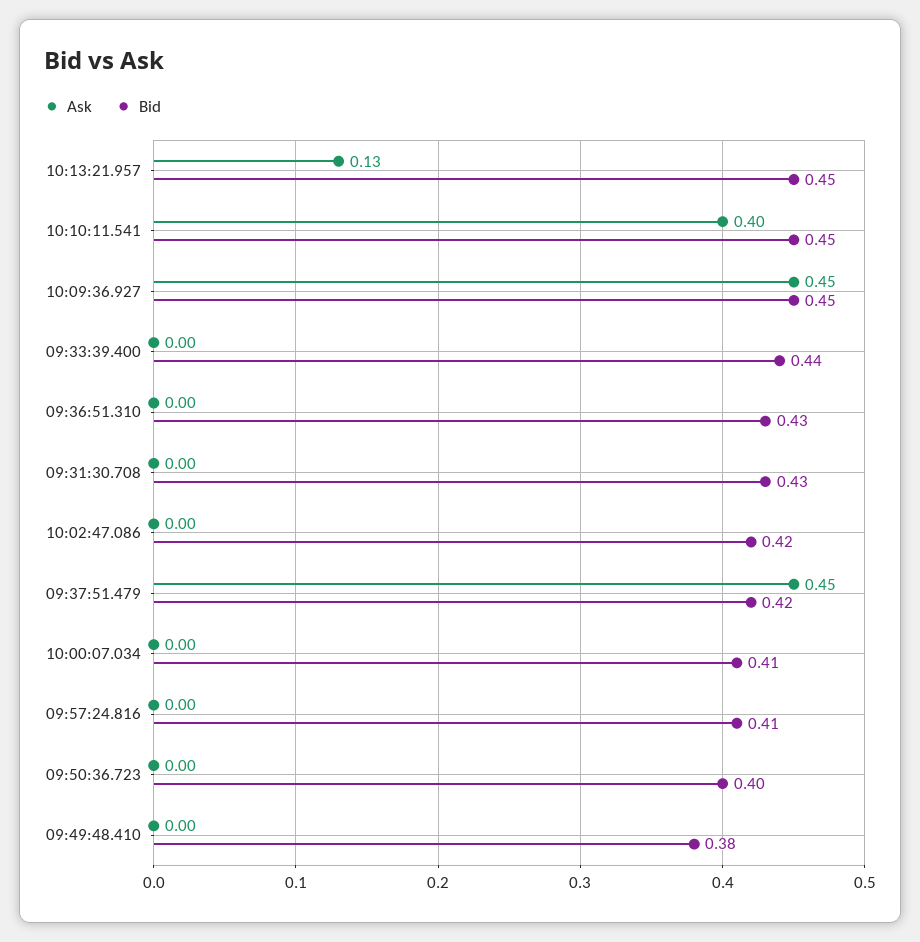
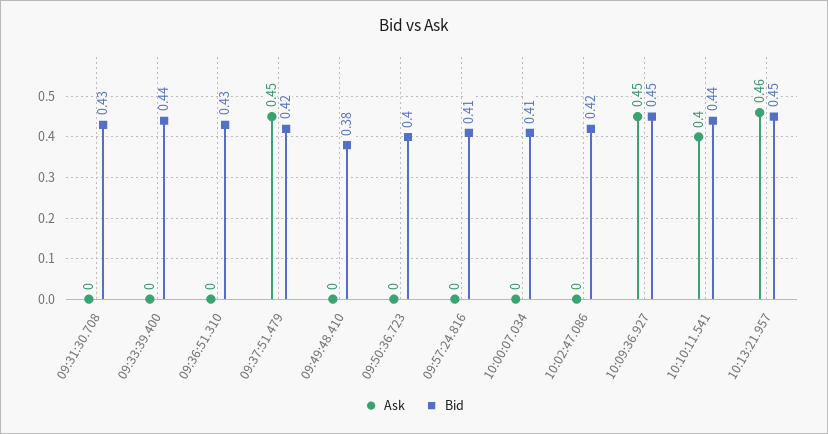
Ask, 10:13:21.957: 0.13 -> 0.46
Bid, 10:10:11.541: 0.45 -> 0.44

